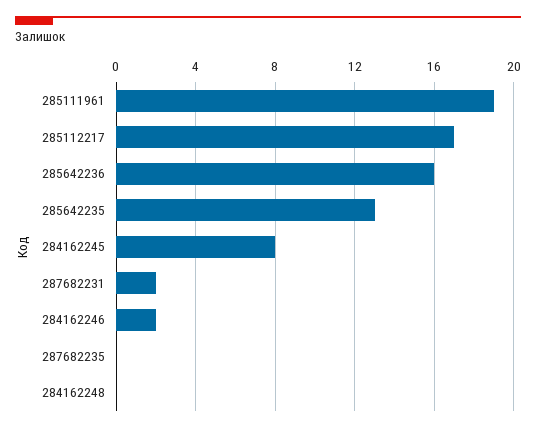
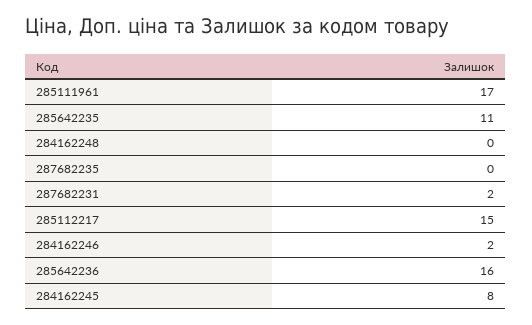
285111961: 19 -> 17
285112217: 17 -> 15
285642235: 13 -> 11

